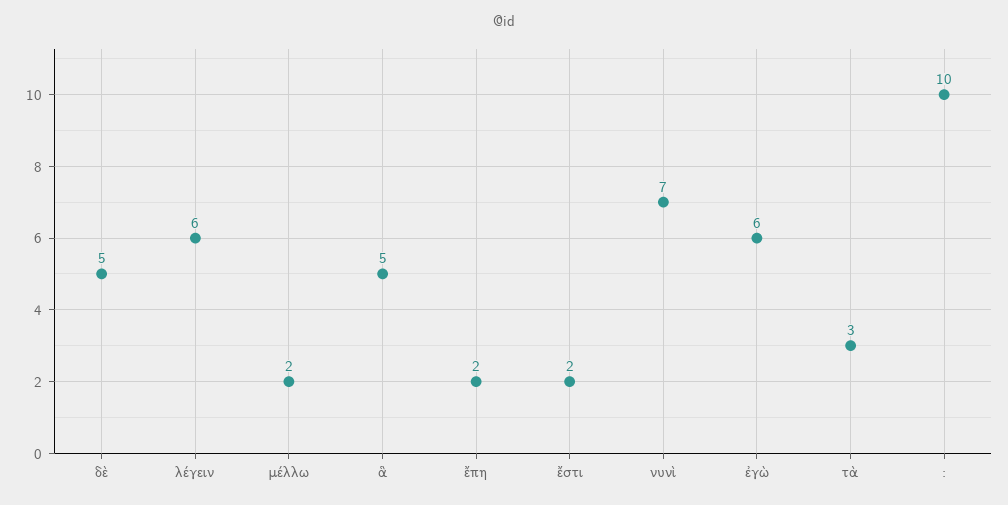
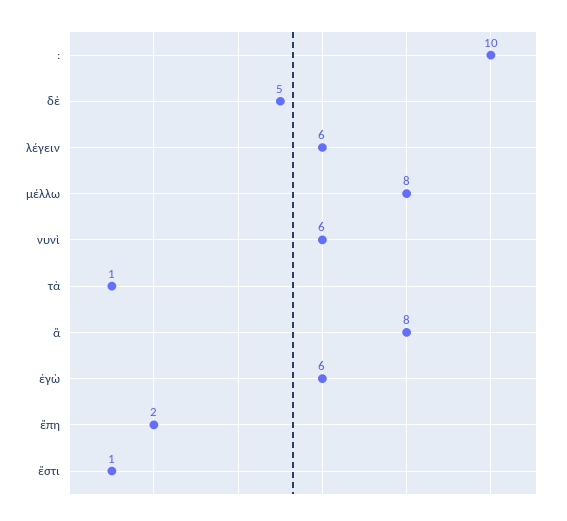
μέλλω: 2 -> 8
ἃ: 5 -> 8
ἔστι: 2 -> 1
νυνὶ: 7 -> 6
τὰ: 3 -> 1

